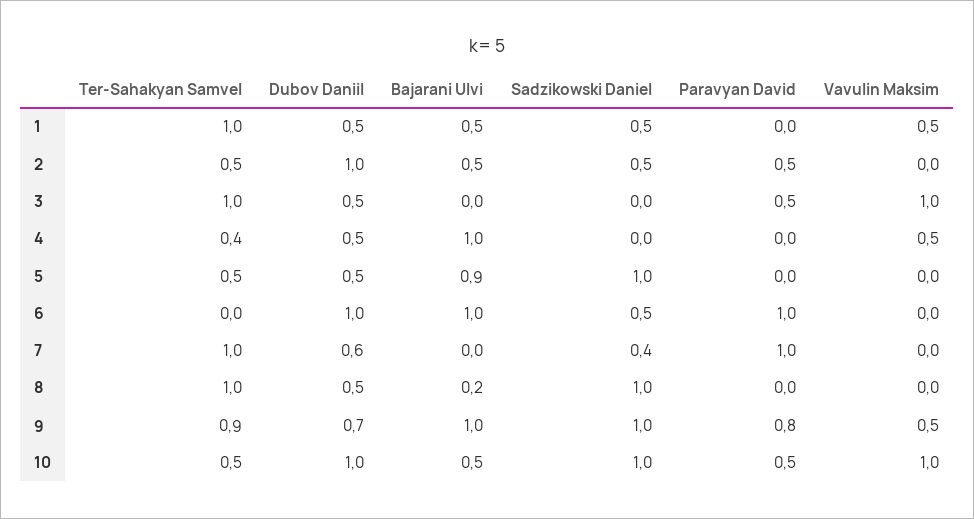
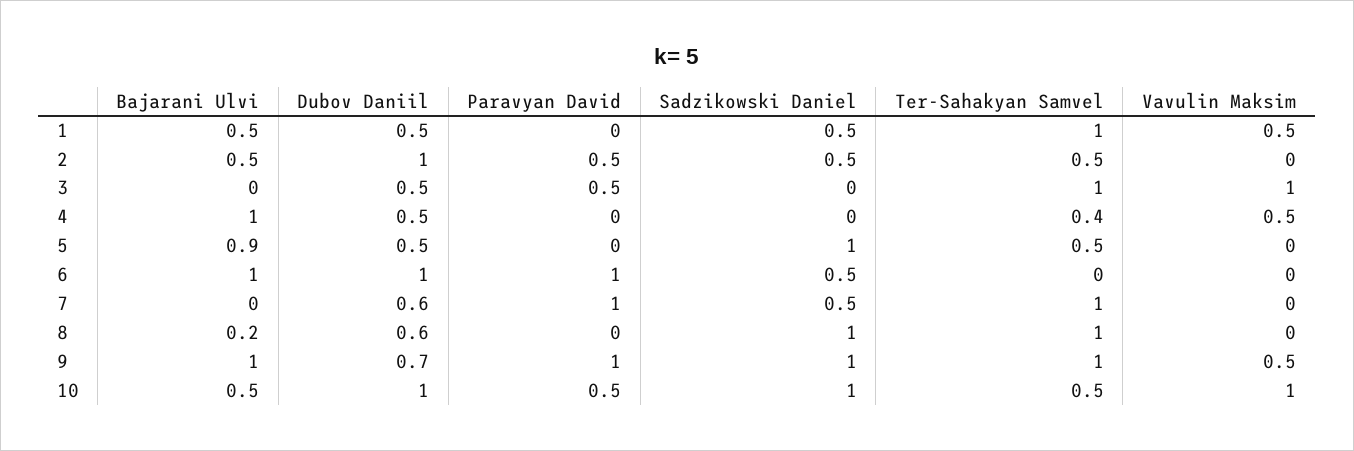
Sadzikowski Daniel, 7: 0.4 -> 0.5
Dubov Daniil, 8: 0.5 -> 0.6
Ter-Sahakyan Samvel, 9: 0.9 -> 1
Paravyan David, 9: 0.8 -> 1

